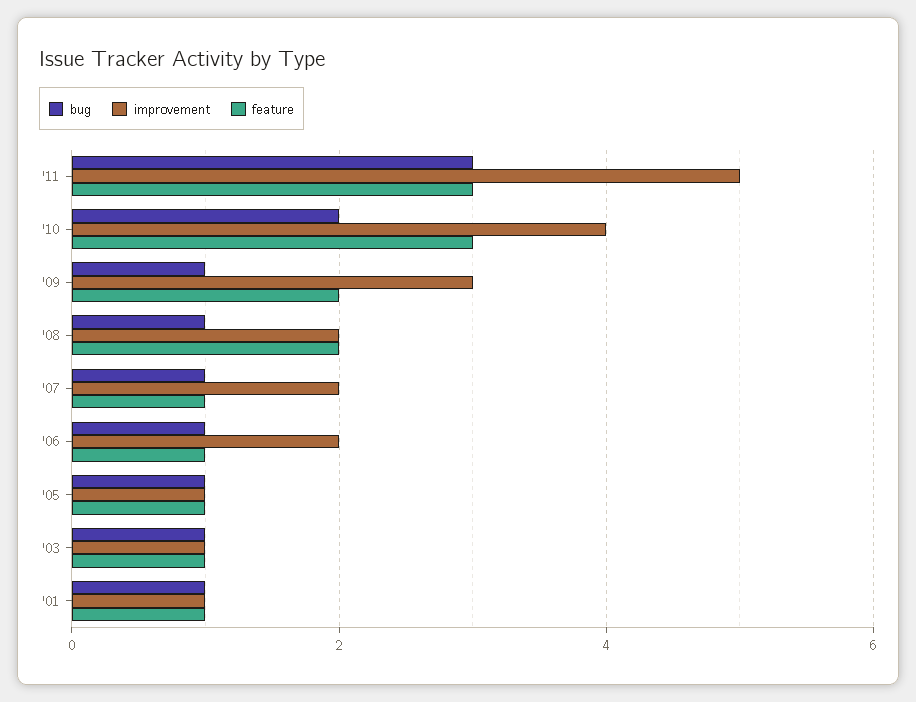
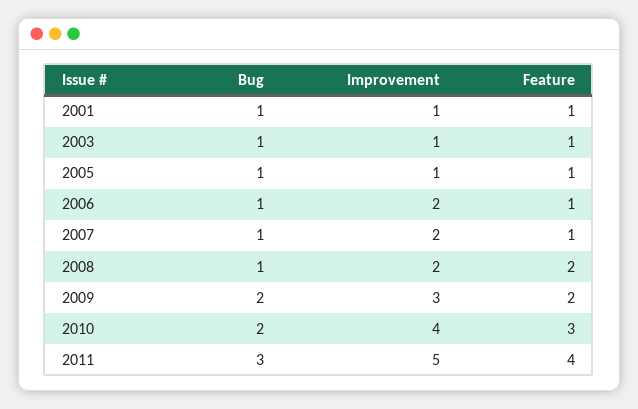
feature, '11: 3 -> 4
bug, '09: 1 -> 2

